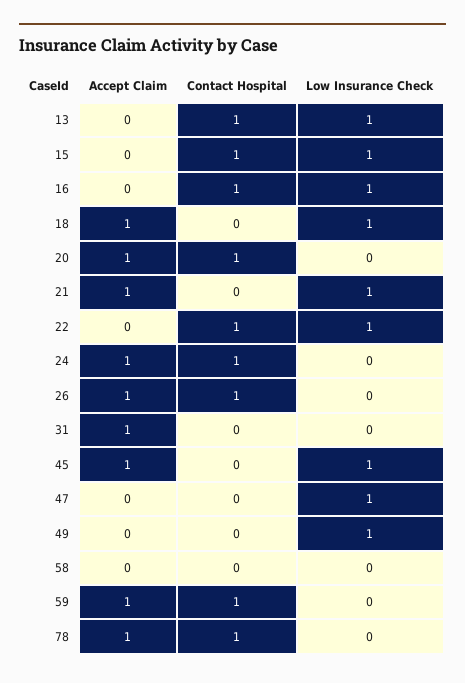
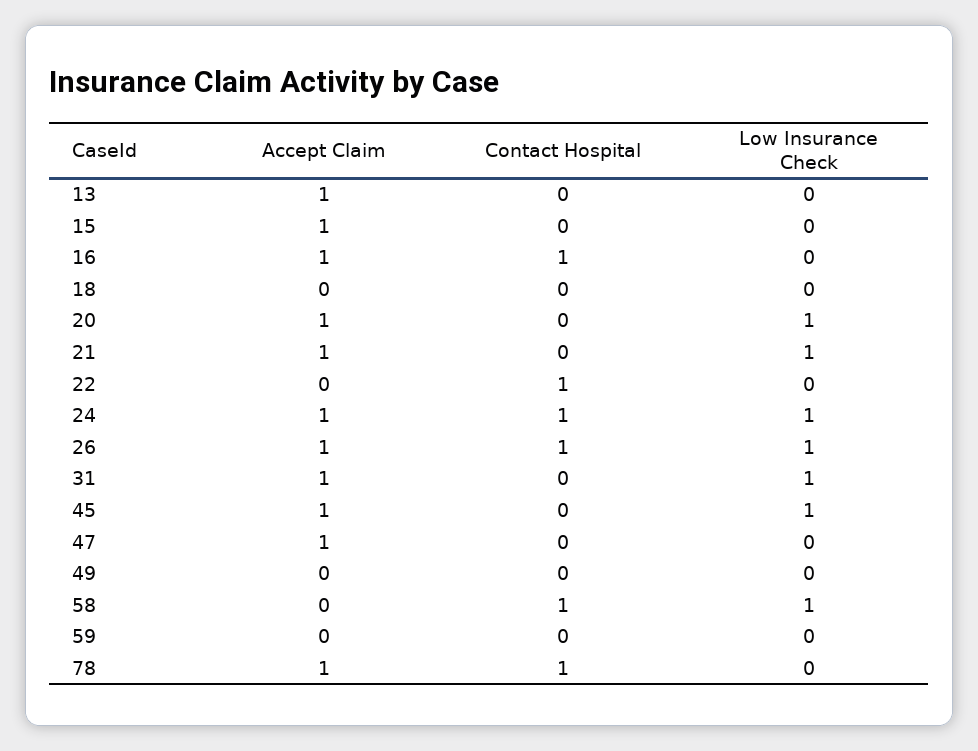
Accept Claim, 13: 0 -> 1
Contact Hospital, 13: 1 -> 0
Low Insurance Check, 13: 1 -> 0
Accept Claim, 15: 0 -> 1
Contact Hospital, 15: 1 -> 0
Low Insurance Check, 15: 1 -> 0
Accept Claim, 16: 0 -> 1
Low Insurance Check, 16: 1 -> 0
Accept Claim, 18: 1 -> 0
Low Insurance Check, 18: 1 -> 0
Contact Hospital, 20: 1 -> 0
Low Insurance Check, 20: 0 -> 1
Low Insurance Check, 22: 1 -> 0
Low Insurance Check, 24: 0 -> 1
Low Insurance Check, 26: 0 -> 1
Low Insurance Check, 31: 0 -> 1
Accept Claim, 47: 0 -> 1
Low Insurance Check, 47: 1 -> 0
Low Insurance Check, 49: 1 -> 0
Contact Hospital, 58: 0 -> 1
Low Insurance Check, 58: 0 -> 1
Accept Claim, 59: 1 -> 0
Contact Hospital, 59: 1 -> 0

